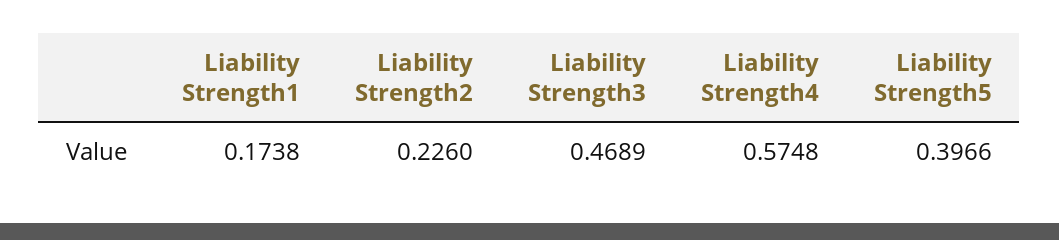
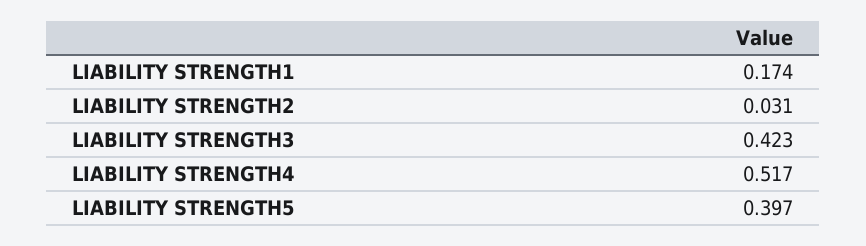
Liability Strength2: 0.226 -> 0.031
Liability Strength3: 0.4689 -> 0.423
Liability Strength4: 0.5748 -> 0.517

